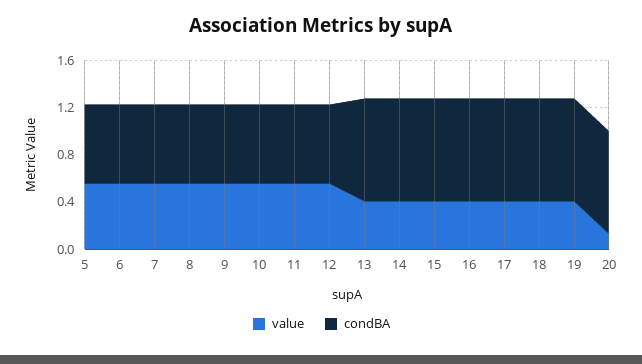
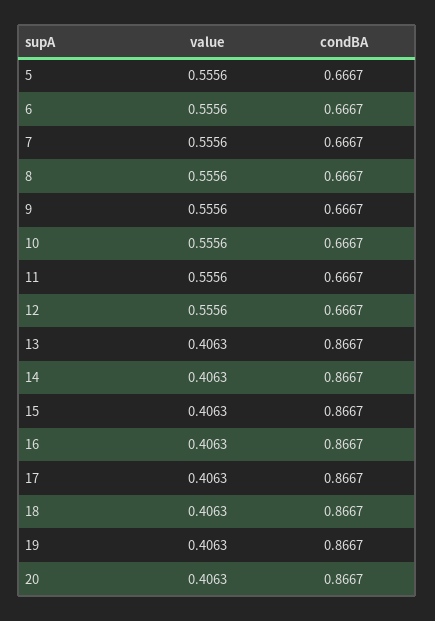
value, 20: 0.1 -> 0.4063

